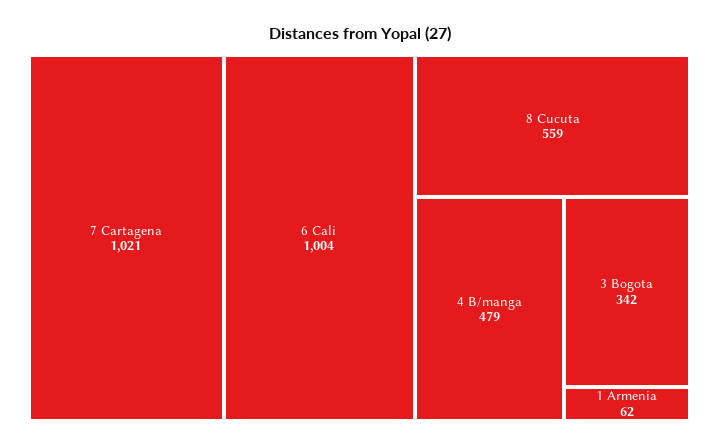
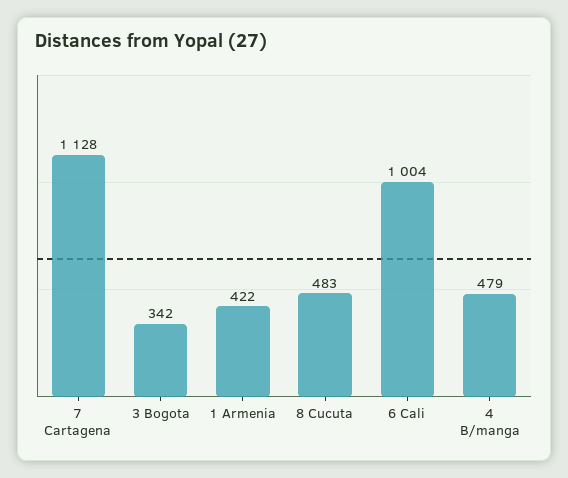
7 Cartagena: 1021 -> 1128
8 Cucuta: 559 -> 483
1 Armenia: 62 -> 422

